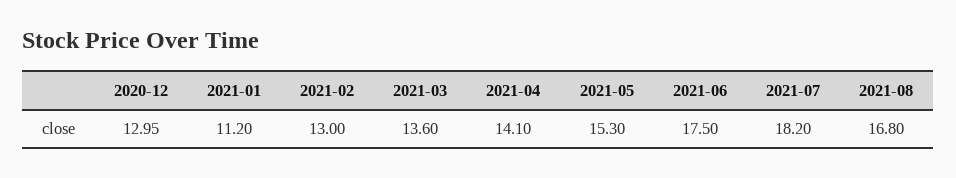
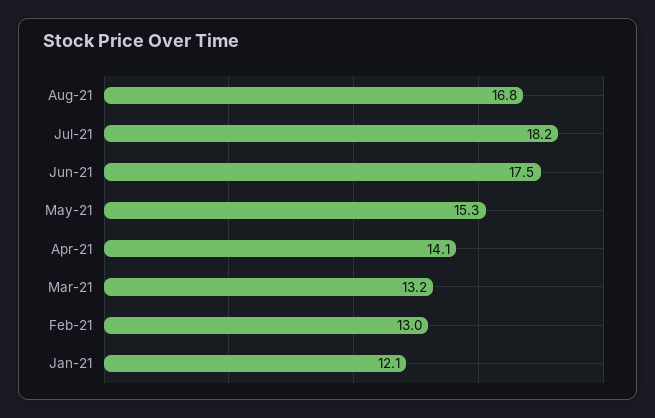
2020-12: 12.95 -> none
2021-01: 11.2 -> 12.1
2021-03: 13.6 -> 13.2

